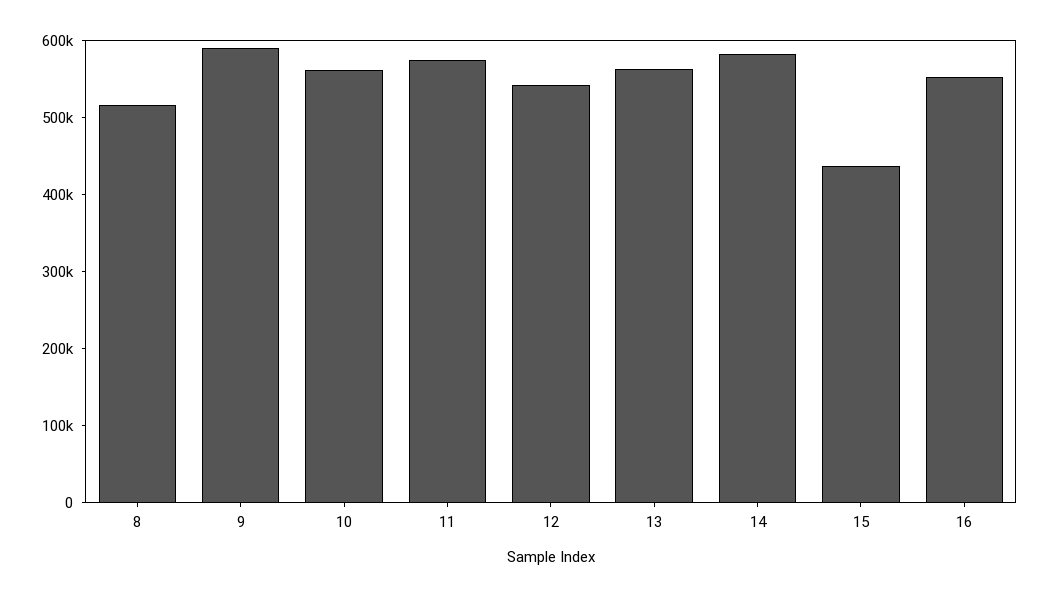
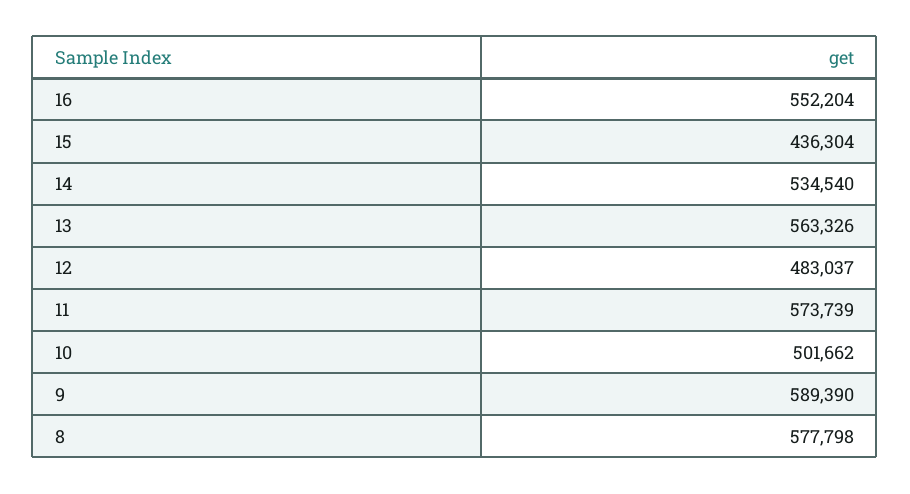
8: 520000 -> 577798
10: 560000 -> 501662
12: 540000 -> 483037
14: 580000 -> 534540

